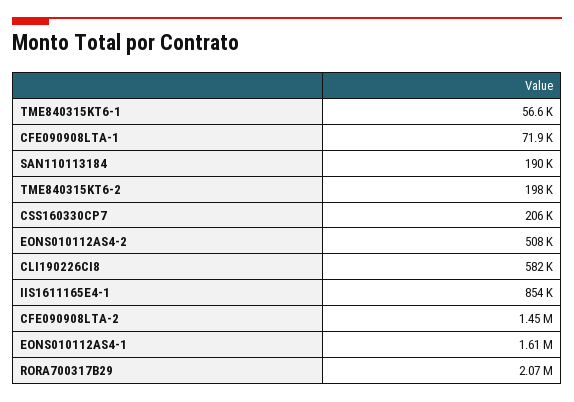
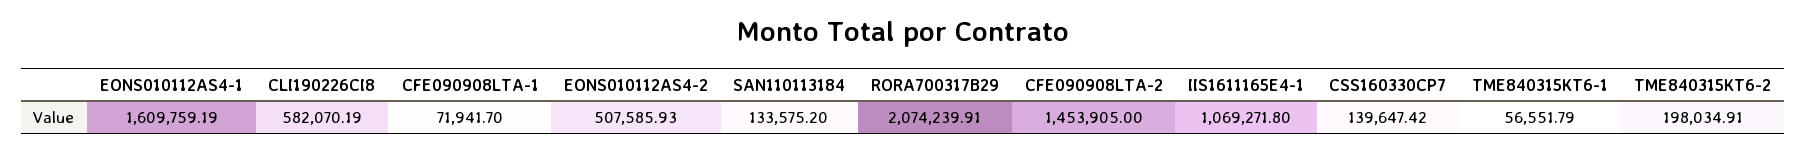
SAN110113184: 190000 -> 133575.2
CSS160330CP7: 206000 -> 139647.42
IIS1611165E4-1: 854000 -> 1069271.8

